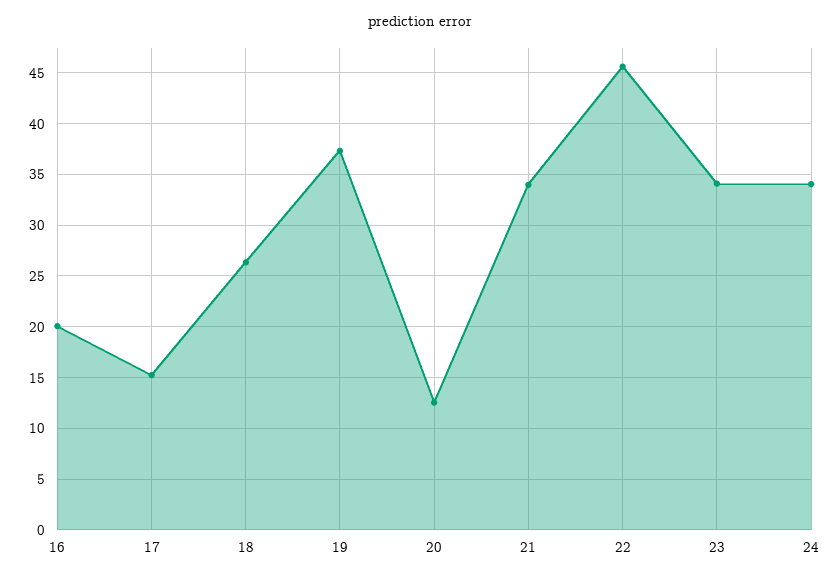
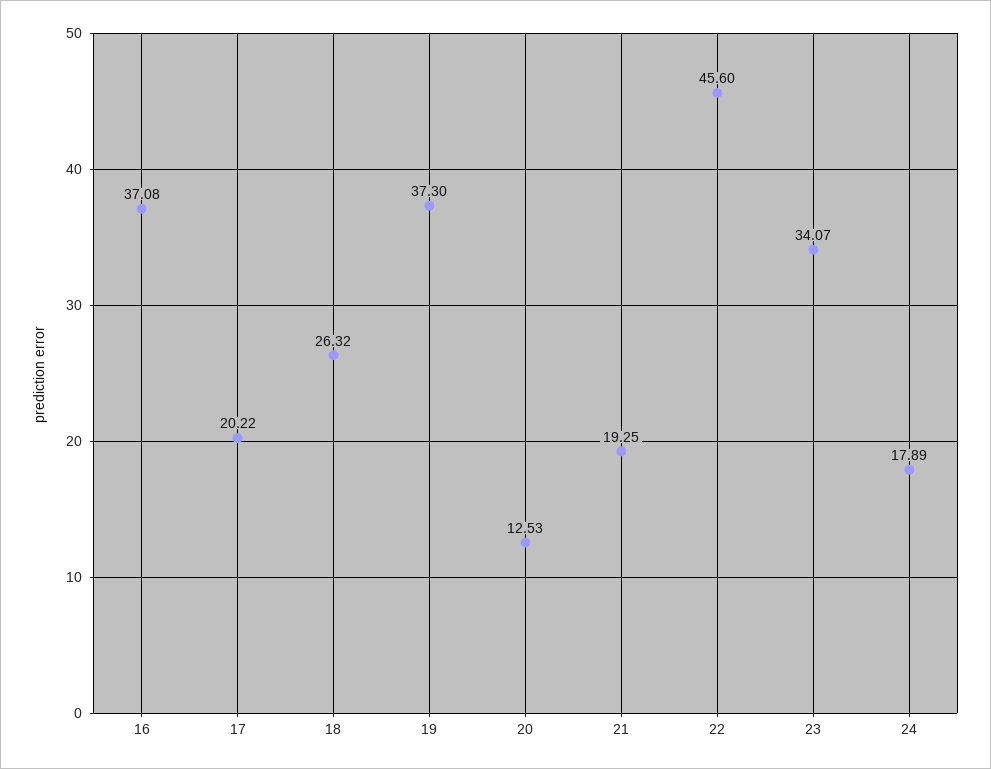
16: 20 -> 37.08
17: 15 -> 20.22
21: 34 -> 19.25
24: 34 -> 17.89

